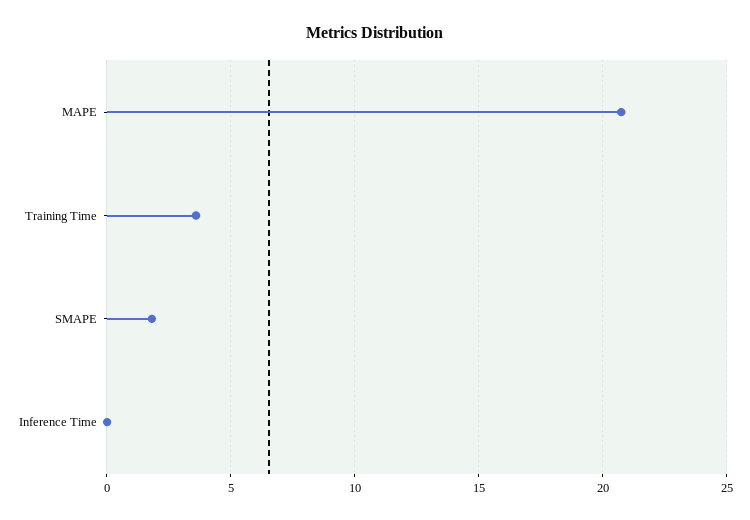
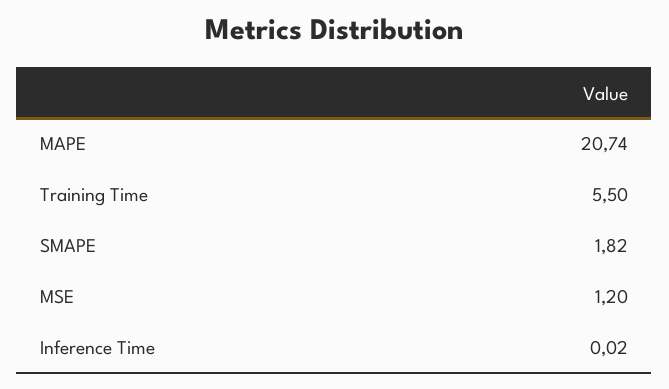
Training Time: 3.5 -> 5.5
MSE: none -> 1.2

